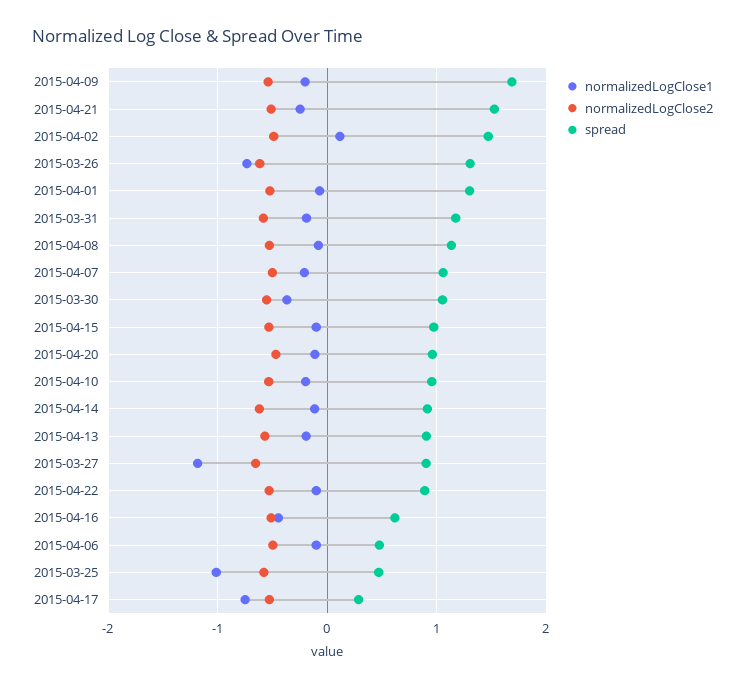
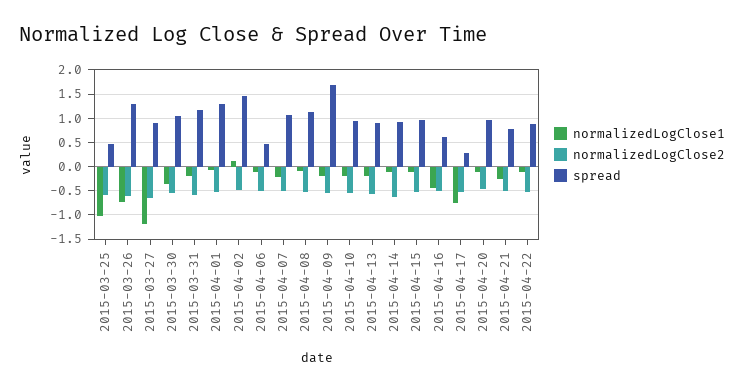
spread, 2015-04-21: 1.5 -> 0.75

